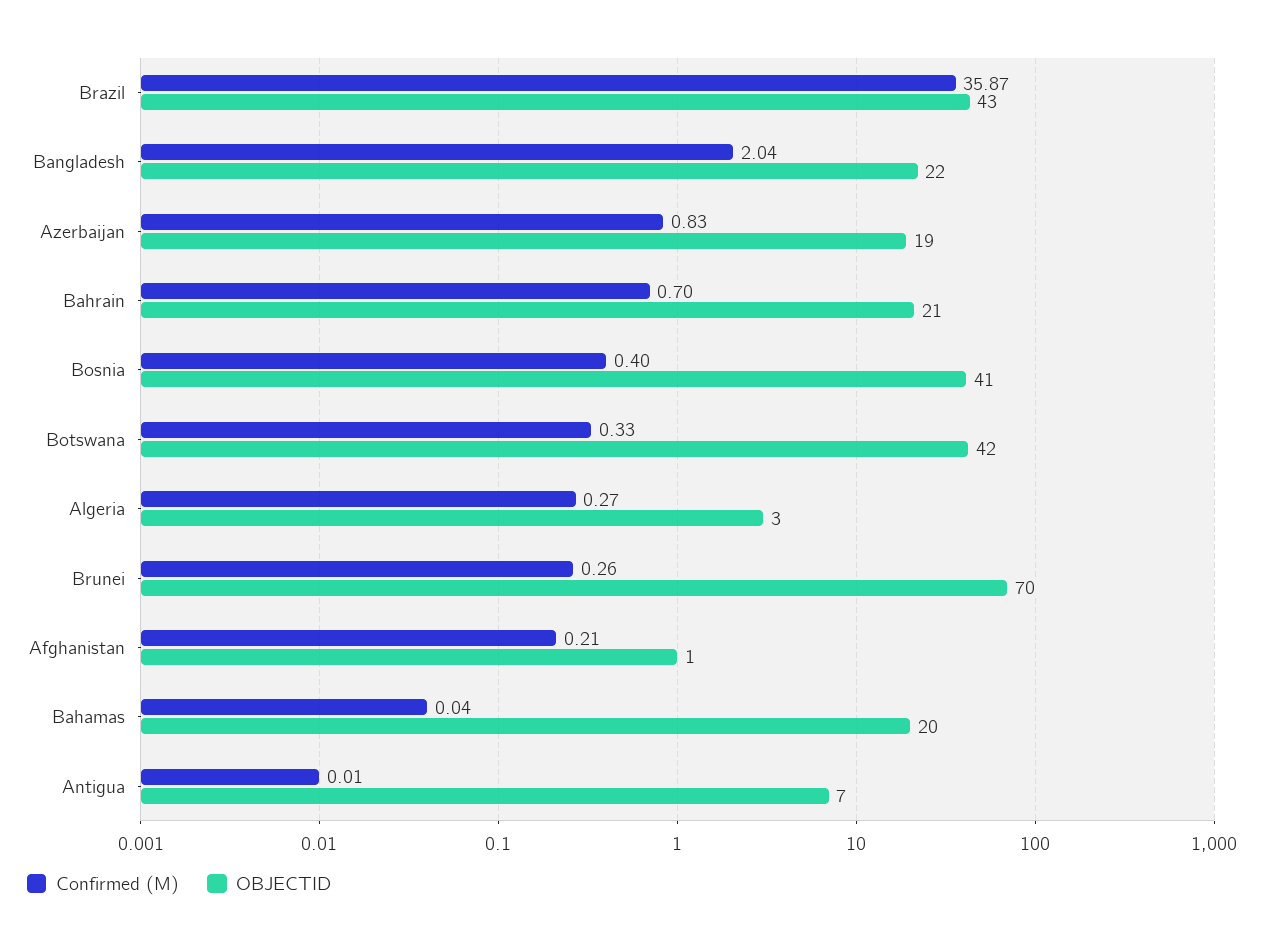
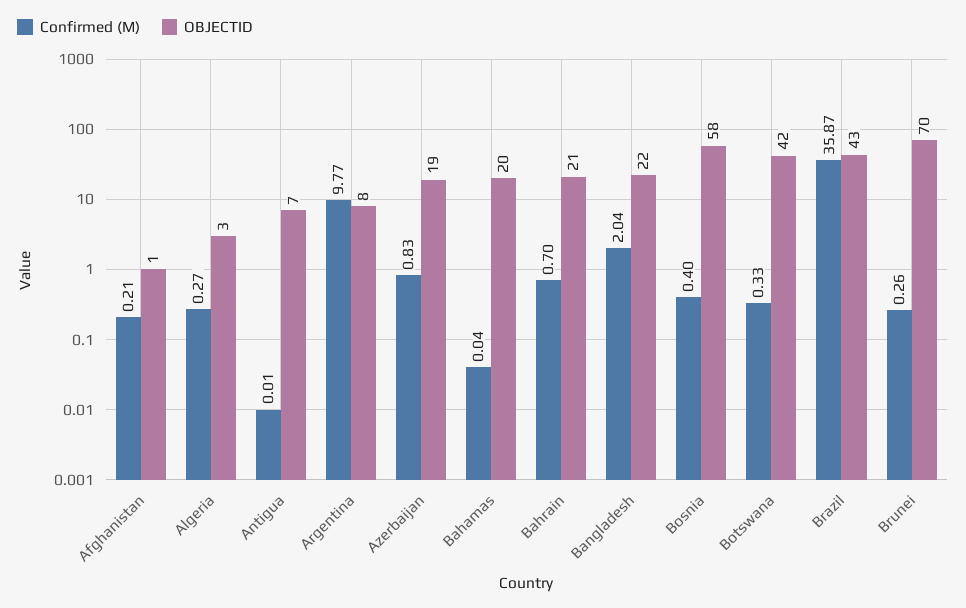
OBJECTID, Bosnia: 41 -> 58
Confirmed (M), Argentina: none -> 9.77
OBJECTID, Argentina: none -> 8

